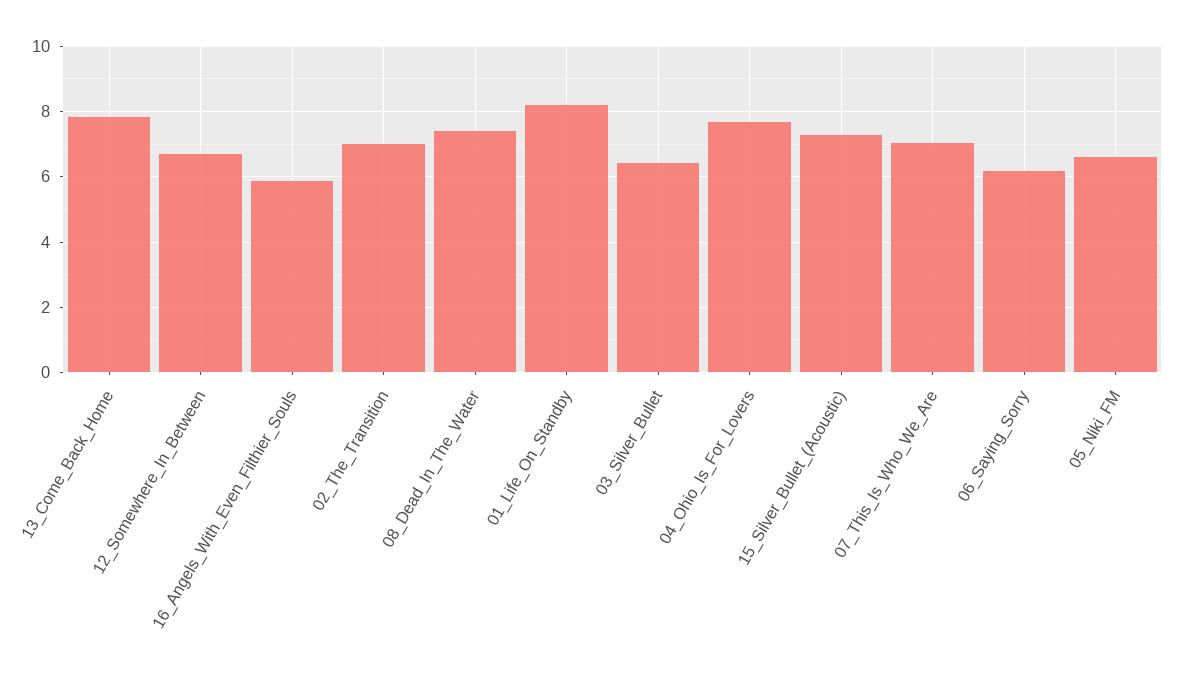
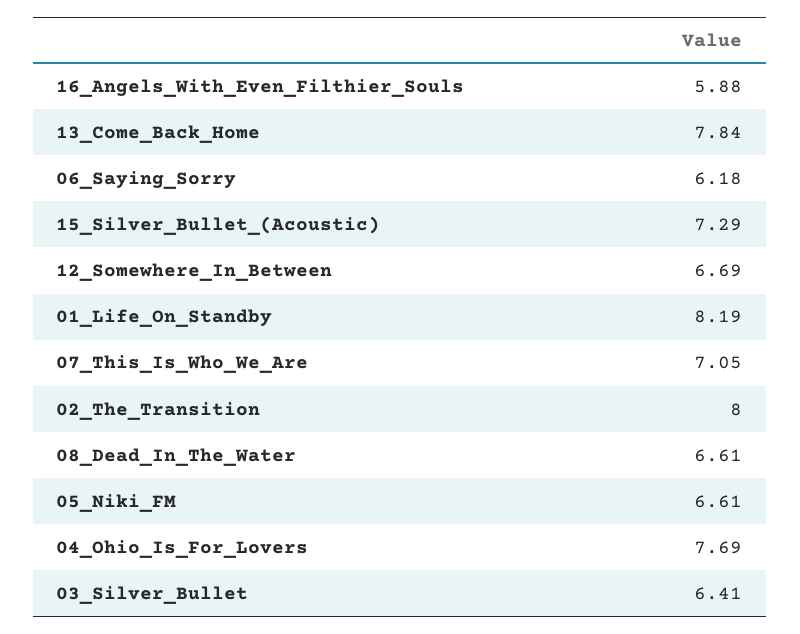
02_The_Transition: 7 -> 8
08_Dead_In_The_Water: 7.4 -> 6.61

